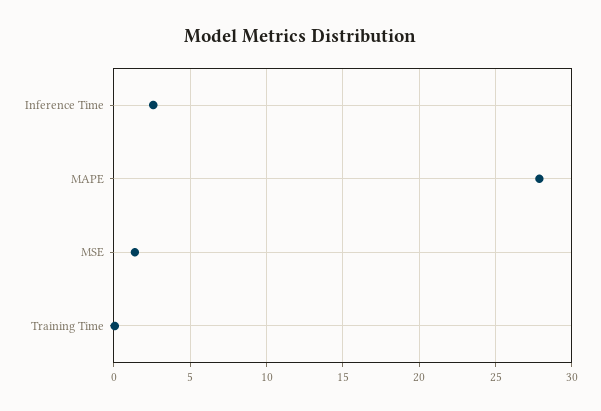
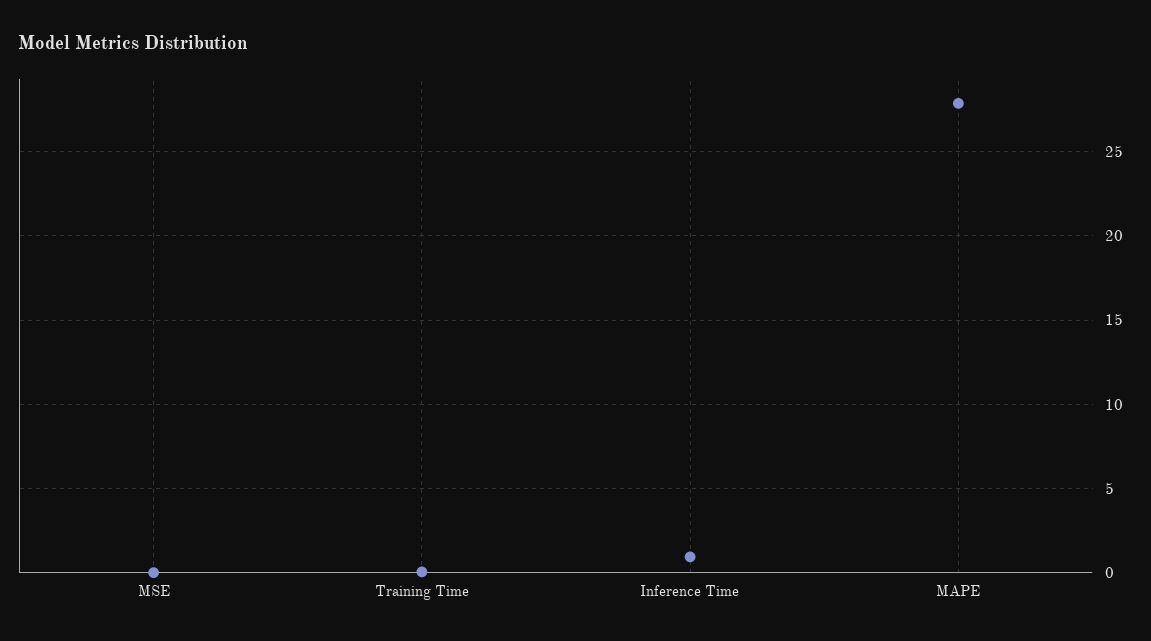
Inference Time: 2.5 -> 1
MSE: 1.5 -> 0

